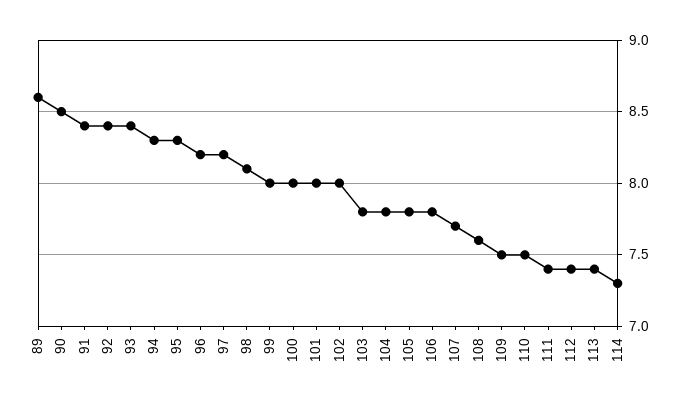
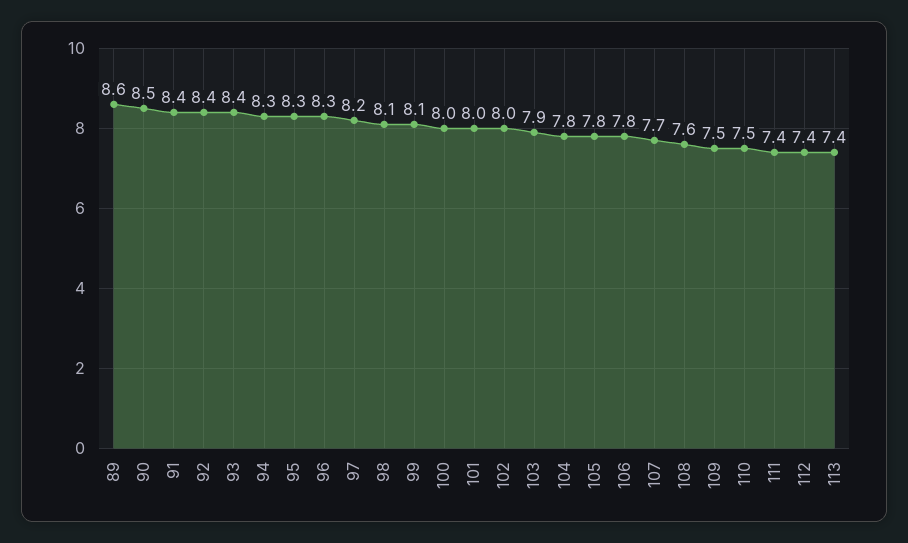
96: 8.2 -> 8.3
99: 8 -> 8.1
103: 7.8 -> 7.9
114: 7.3 -> none

